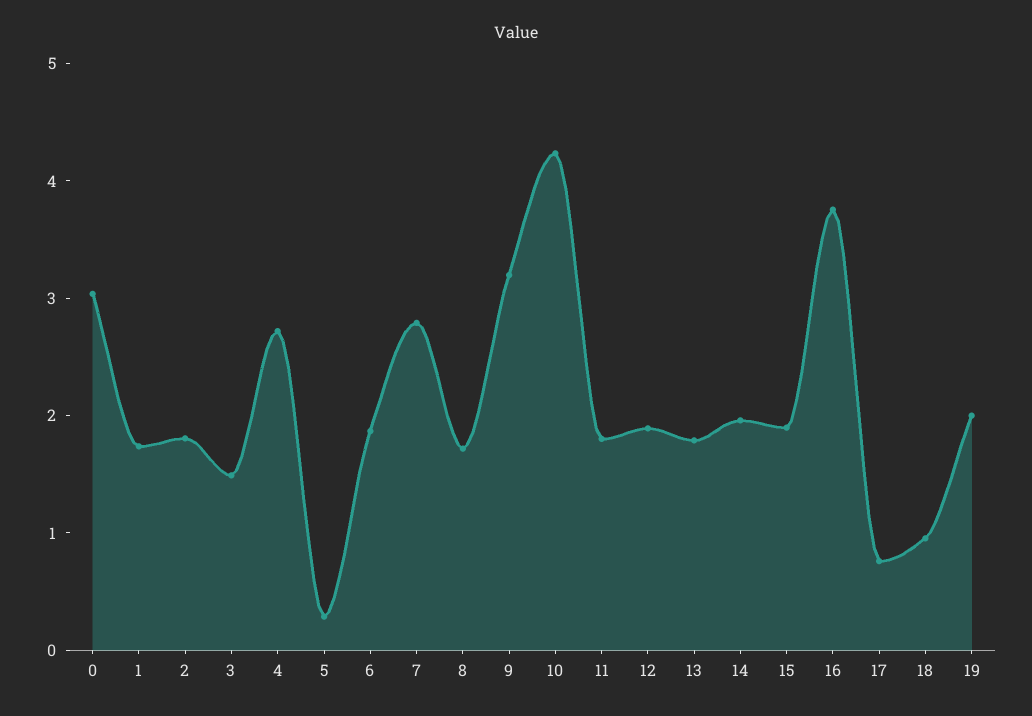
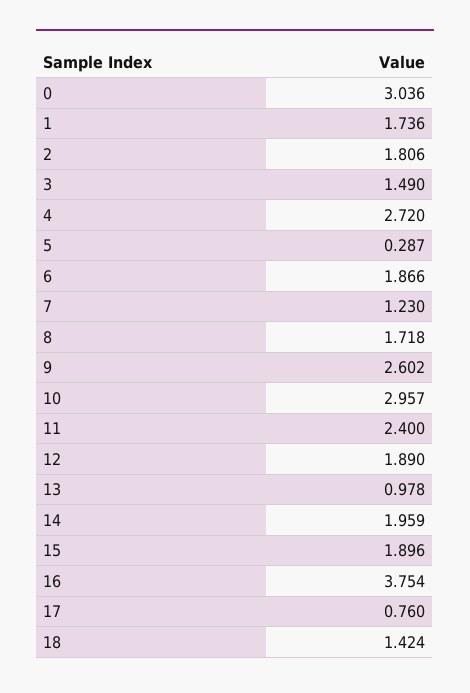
7: 2.8 -> 1.23
9: 3.2 -> 2.602
10: 4.2 -> 2.957
11: 1.8 -> 2.4
13: 1.8 -> 0.978
18: 1 -> 1.424
19: 2 -> none

